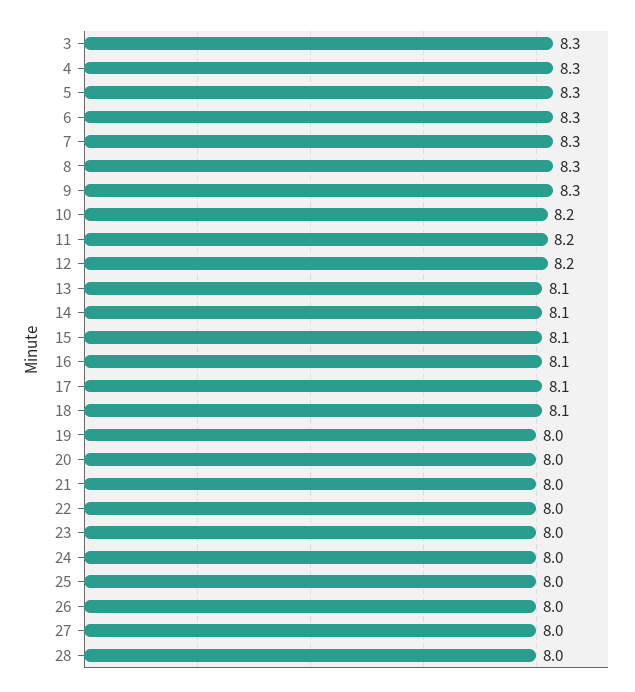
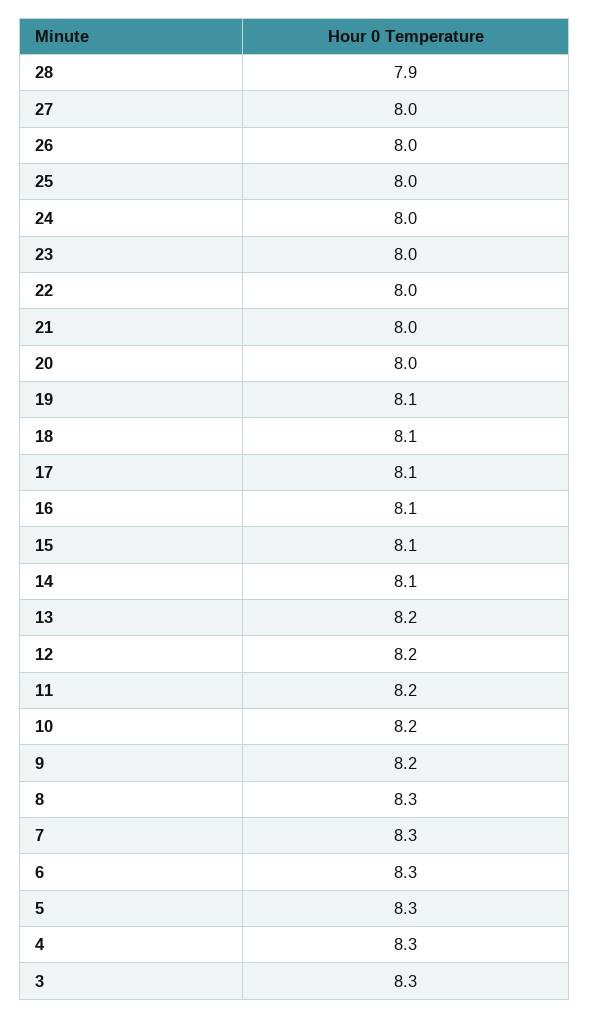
9: 8.3 -> 8.2
13: 8.1 -> 8.2
19: 8 -> 8.1
28: 8 -> 7.9

